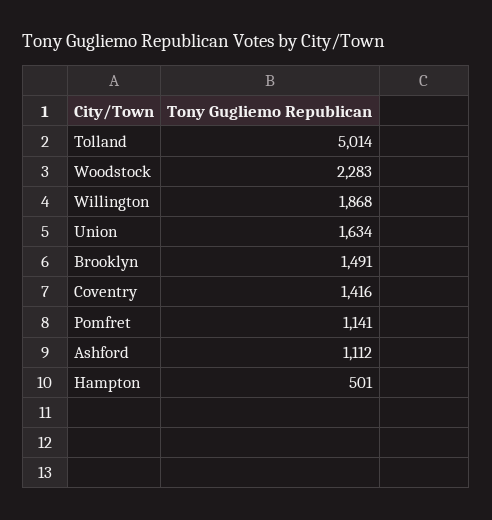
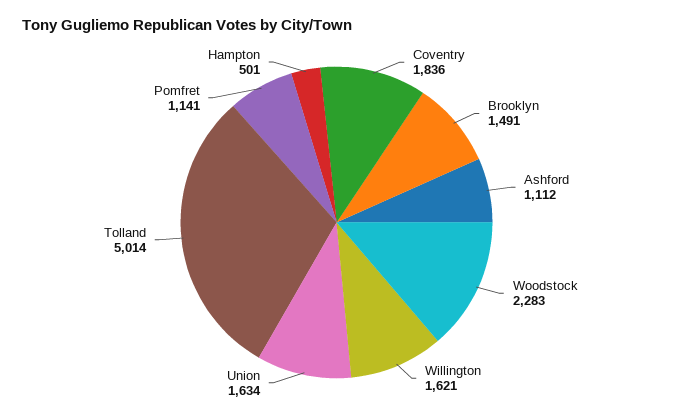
Willington: 1868 -> 1621
Coventry: 1416 -> 1836

